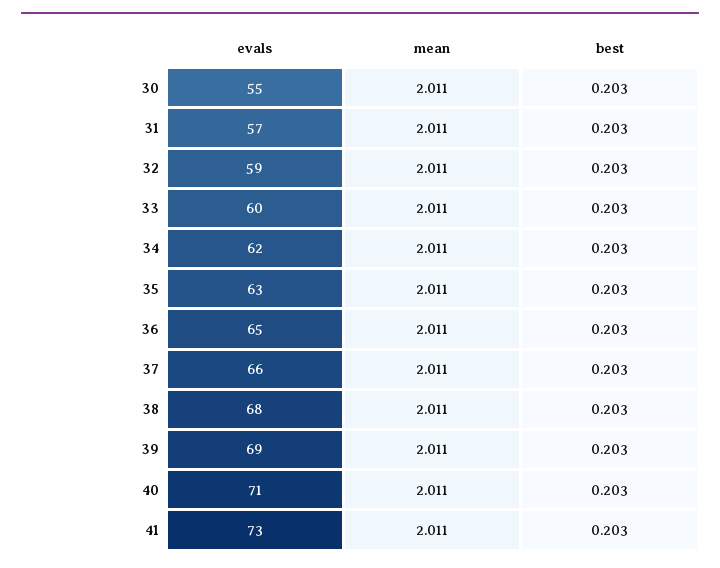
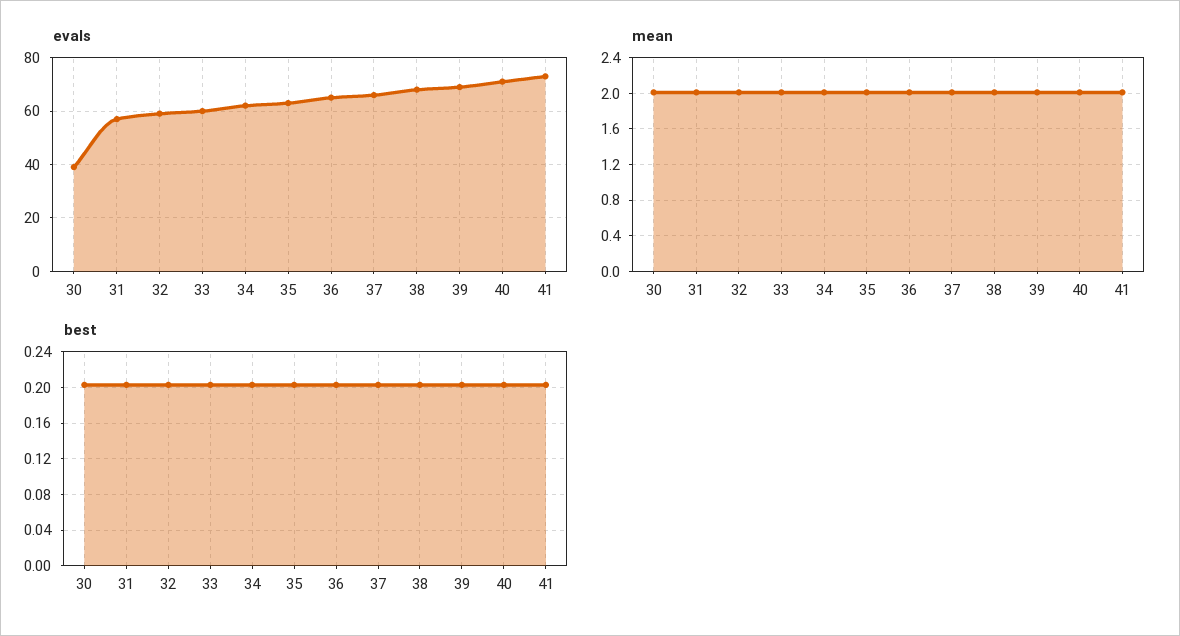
evals, 30: 55 -> 40

